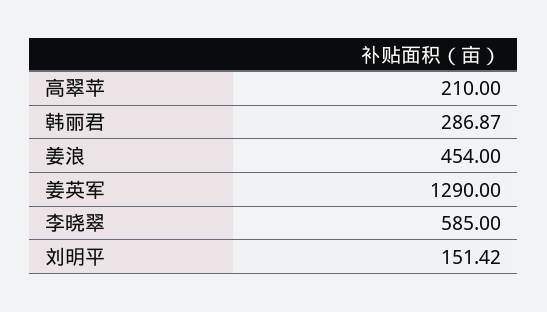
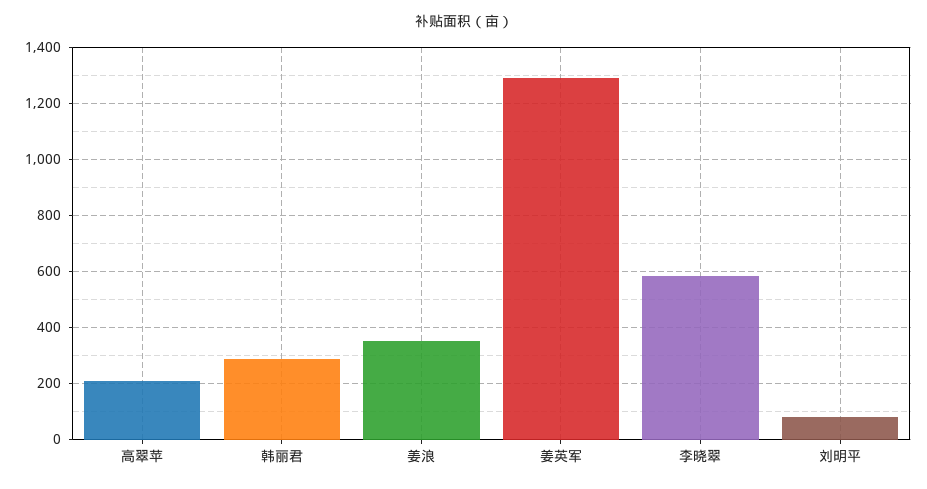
姜浪: 454 -> 350
刘明平: 151.42 -> 75

